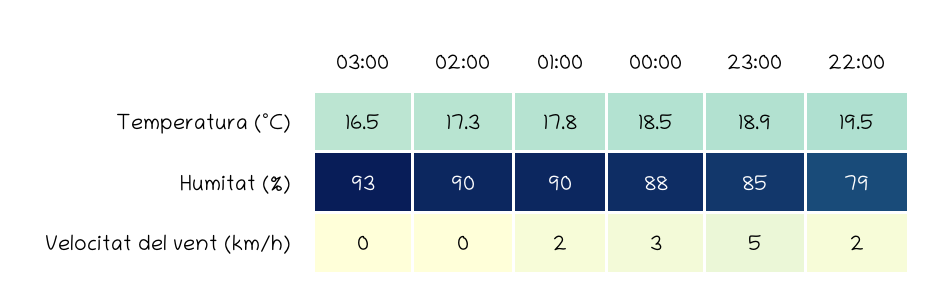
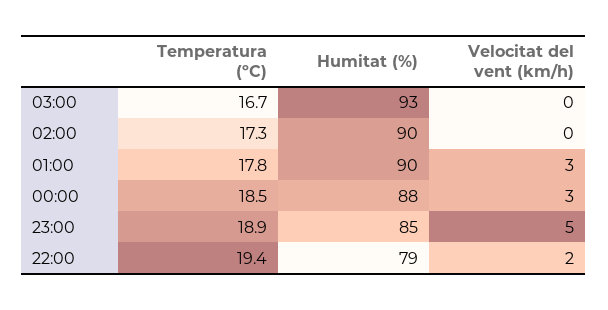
03:00, Temperatura (ºC): 16.5 -> 16.7
22:00, Temperatura (ºC): 19.5 -> 19.4
01:00, Velocitat del vent (km/h): 2 -> 3

